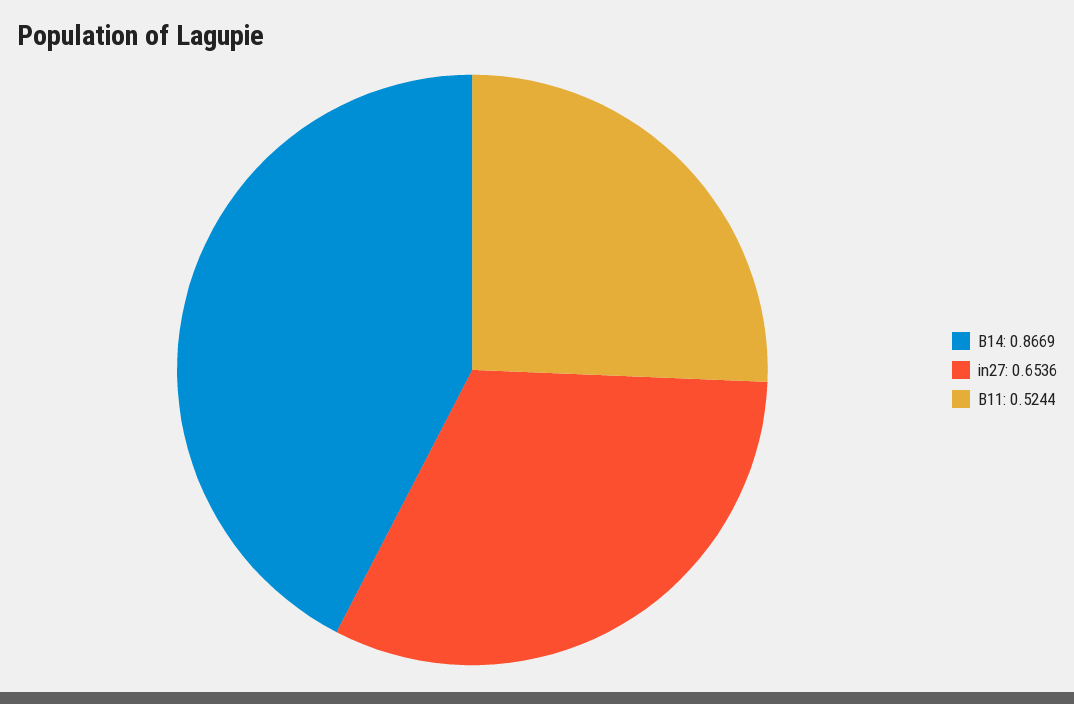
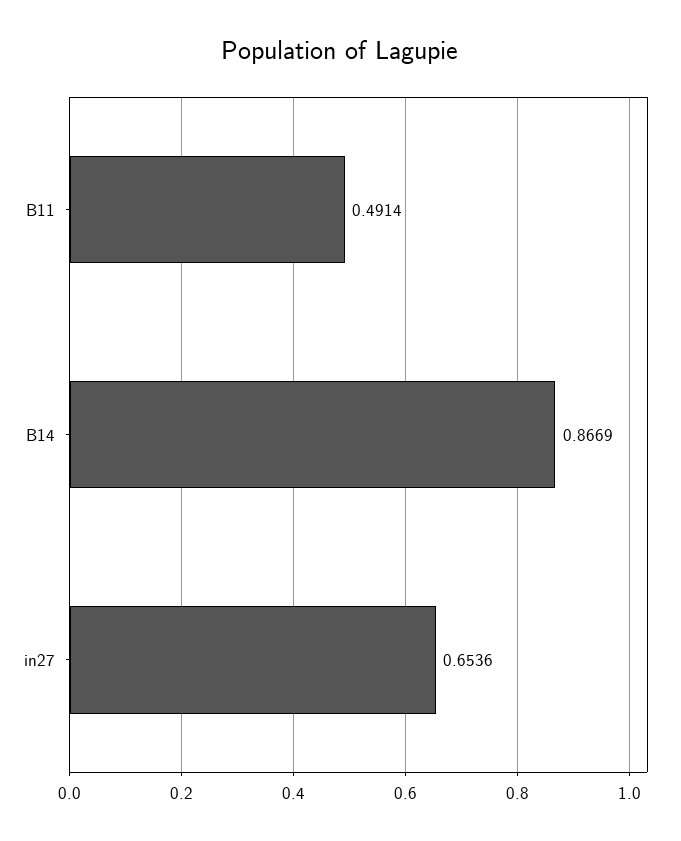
B11: 0.5244 -> 0.4914

